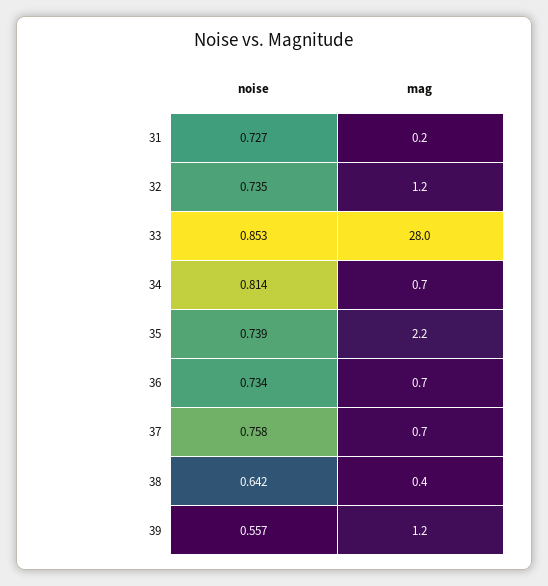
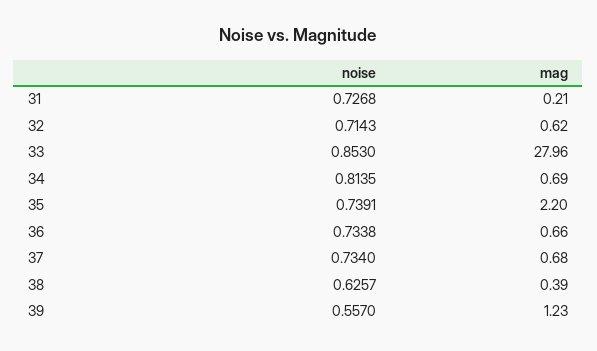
noise, 32: 0.735 -> 0.7143
mag, 32: 1.2 -> 0.62
noise, 37: 0.758 -> 0.734
noise, 38: 0.642 -> 0.6257

